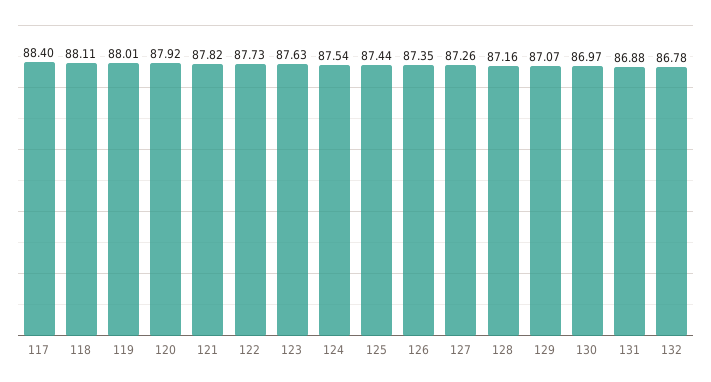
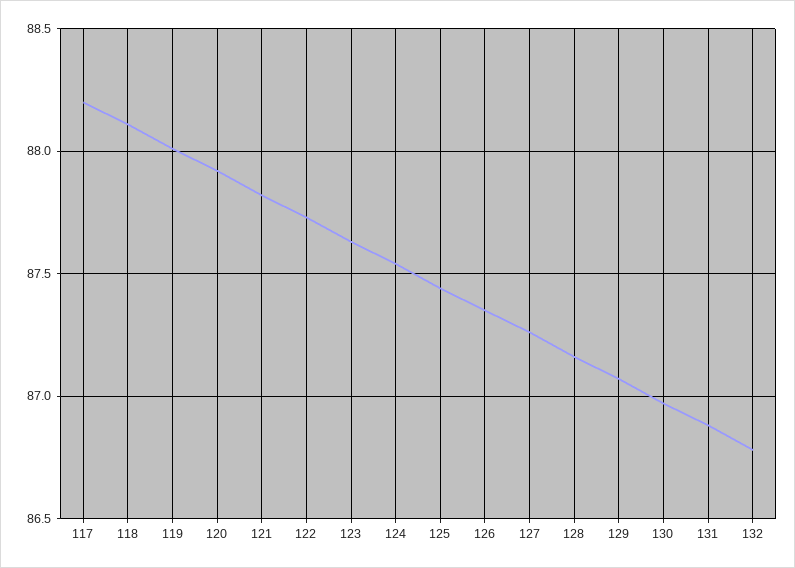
117: 88.4 -> 88.2

